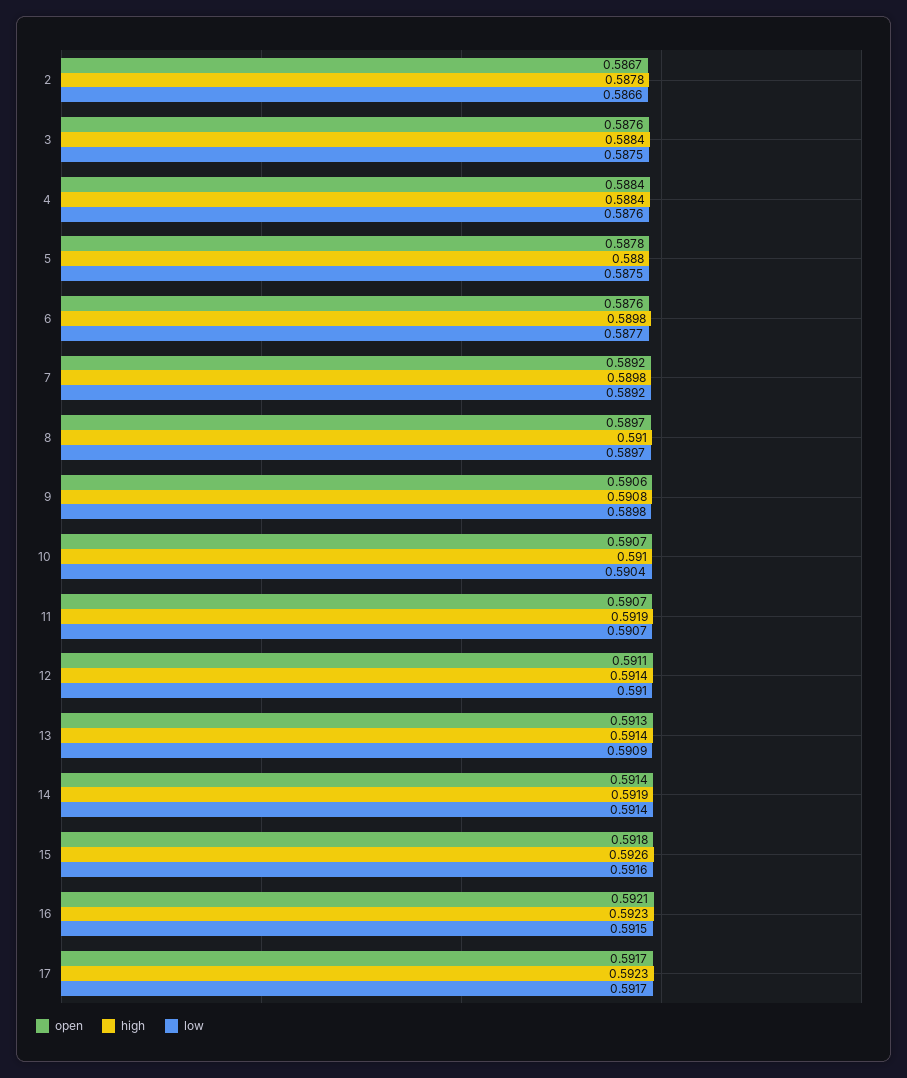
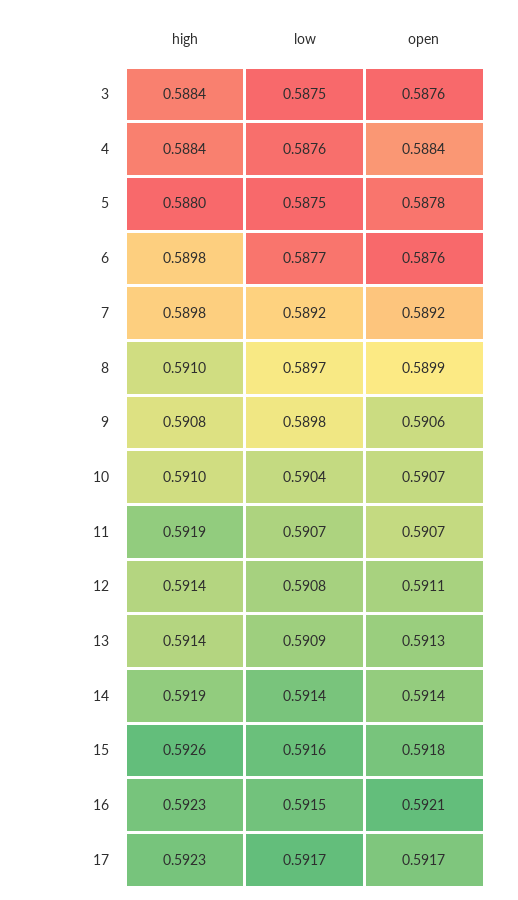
open, 2: 0.5867 -> none
high, 2: 0.5878 -> none
low, 2: 0.5866 -> none
open, 8: 0.5897 -> 0.5899
low, 12: 0.591 -> 0.5908

